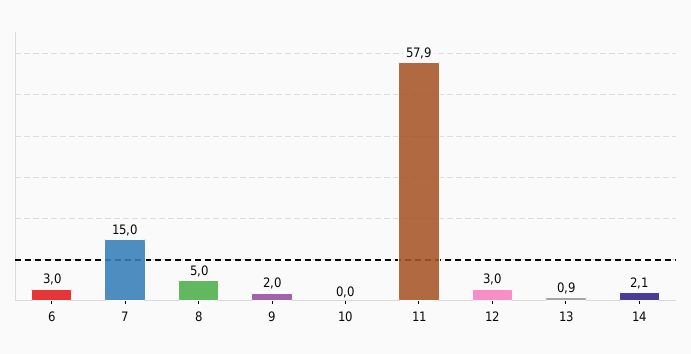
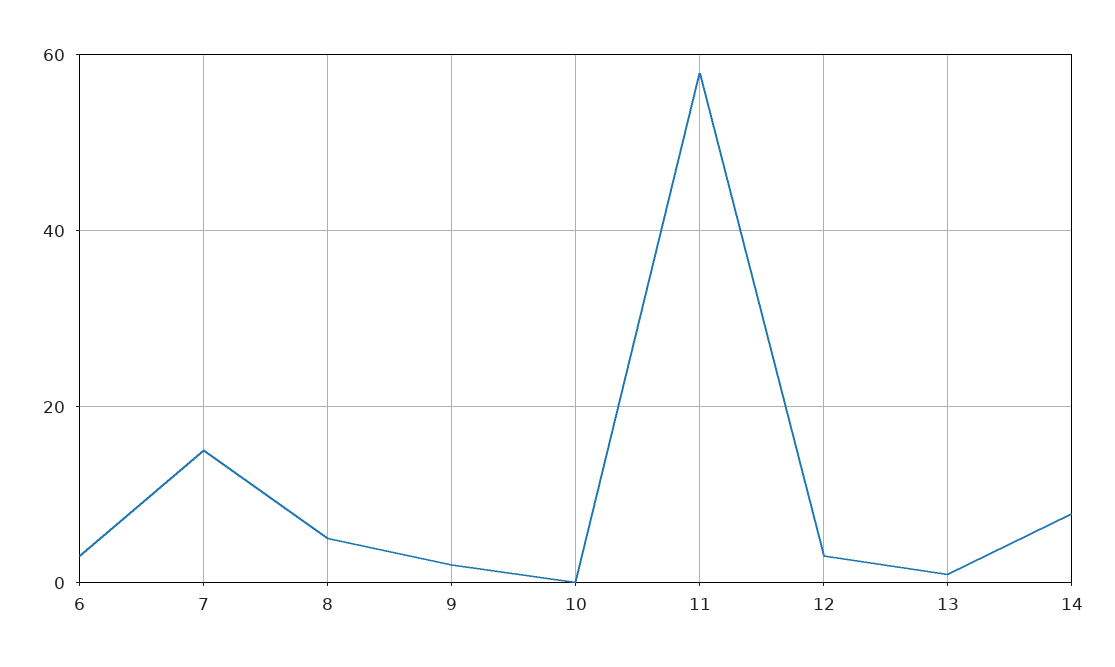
14: 2.1 -> 8

